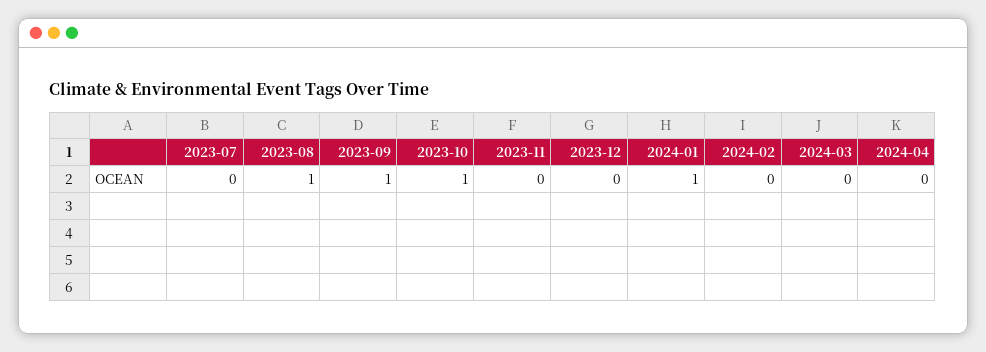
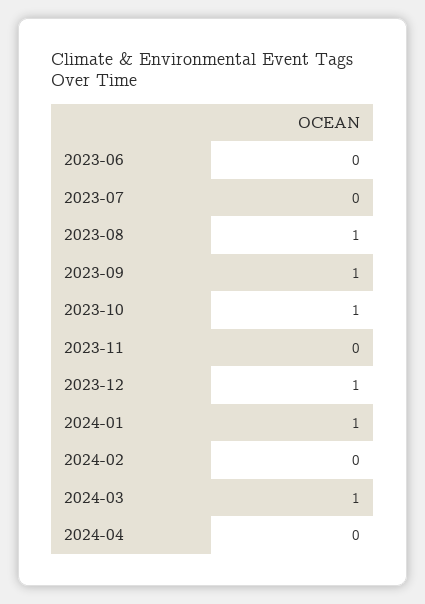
2023-12: 0 -> 1
2024-03: 0 -> 1
2023-06: none -> 0

